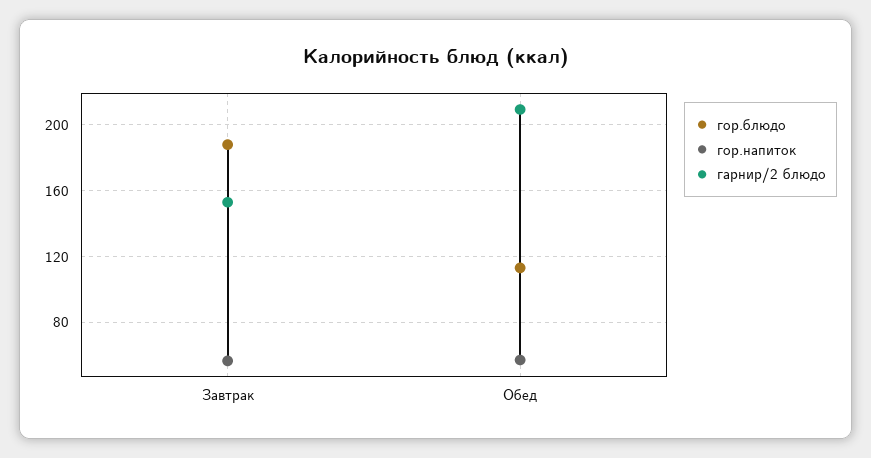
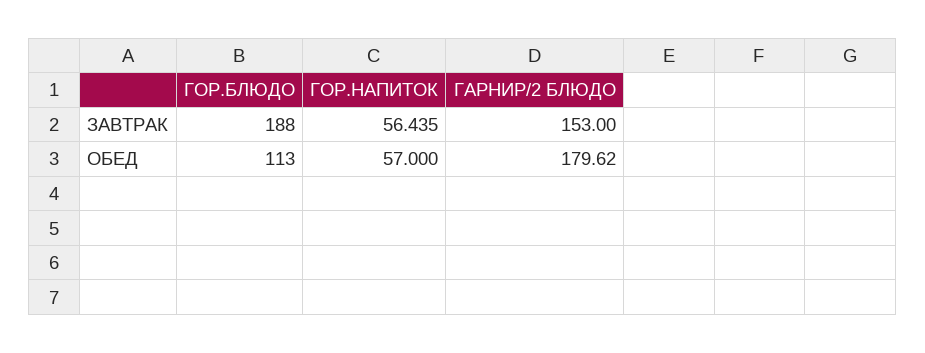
гарнир/2 блюдо, Обед: 210 -> 179.62

